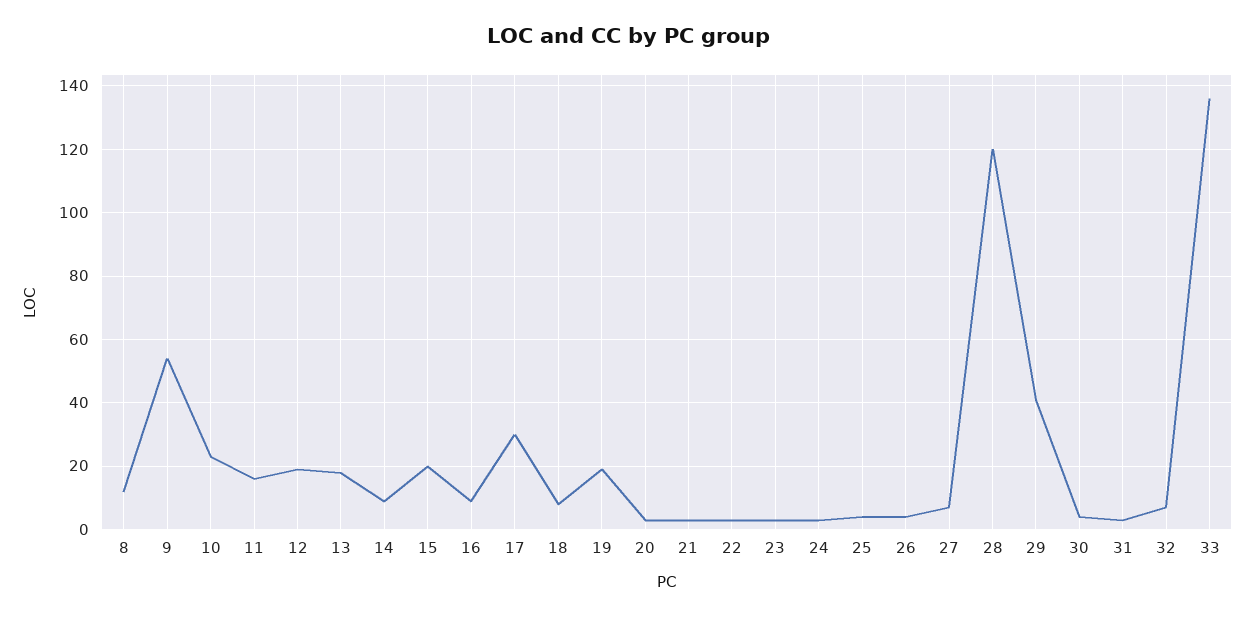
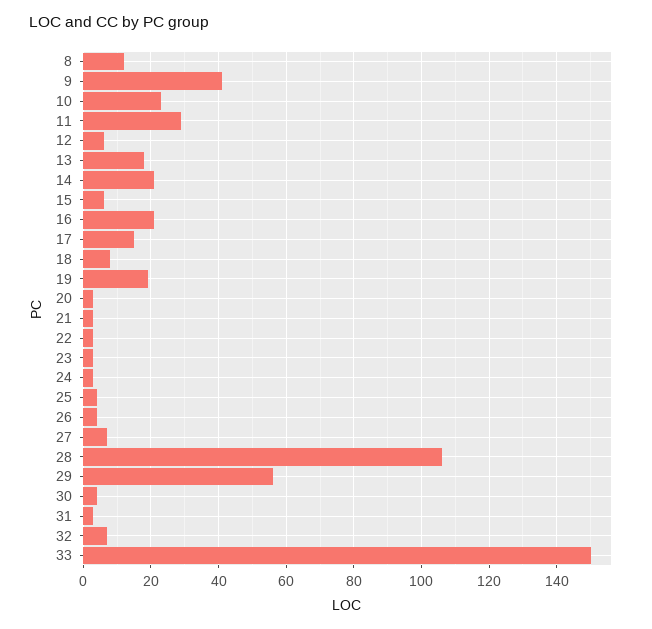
9: 55 -> 40
11: 15 -> 30
12: 20 -> 5
14: 10 -> 20
15: 20 -> 5
16: 10 -> 20
17: 30 -> 15
28: 120 -> 105
29: 40 -> 55
33: 135 -> 150

